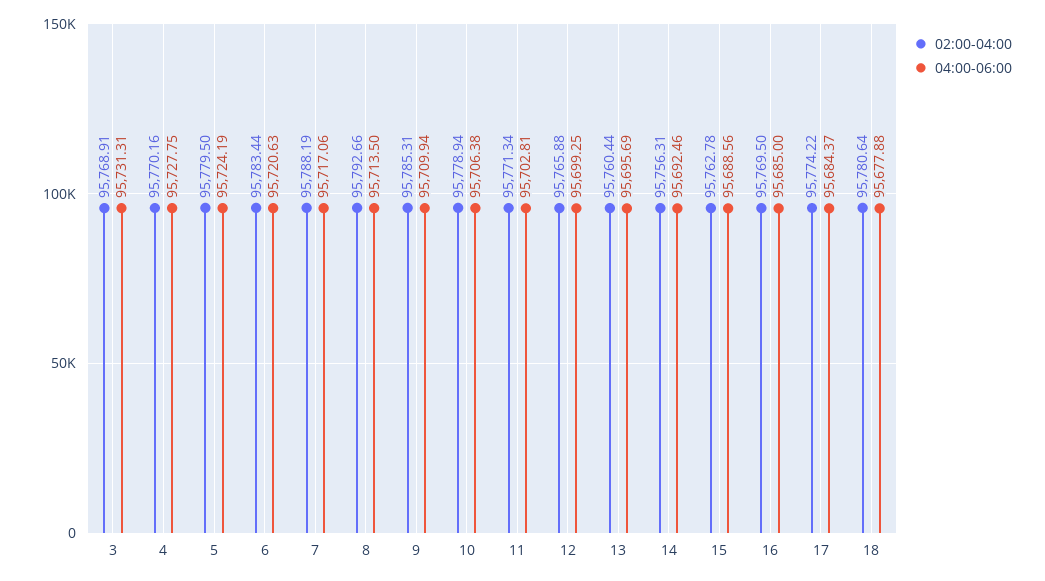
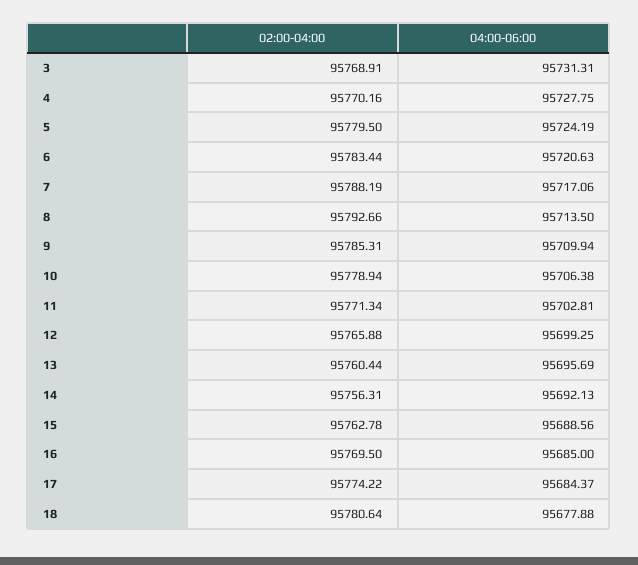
04:00-06:00, 14: 95692.46 -> 95692.13

